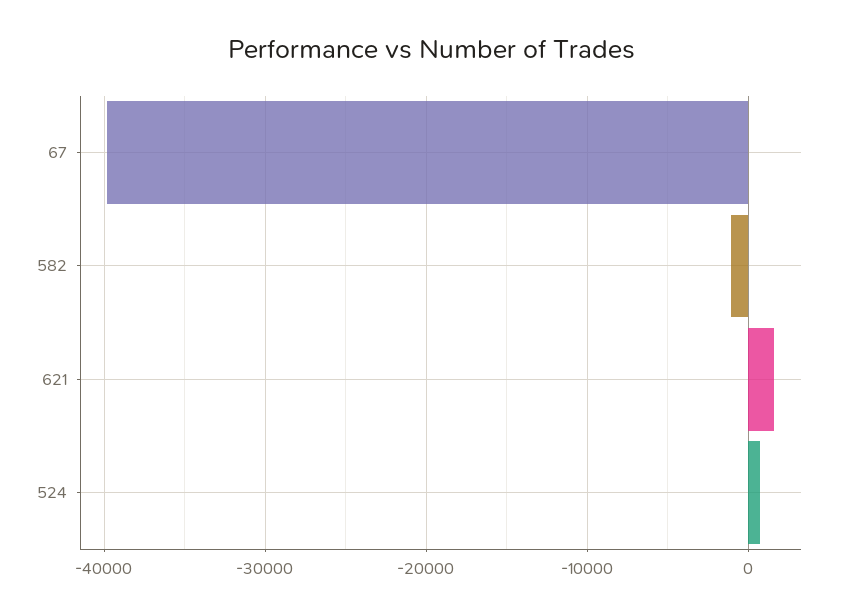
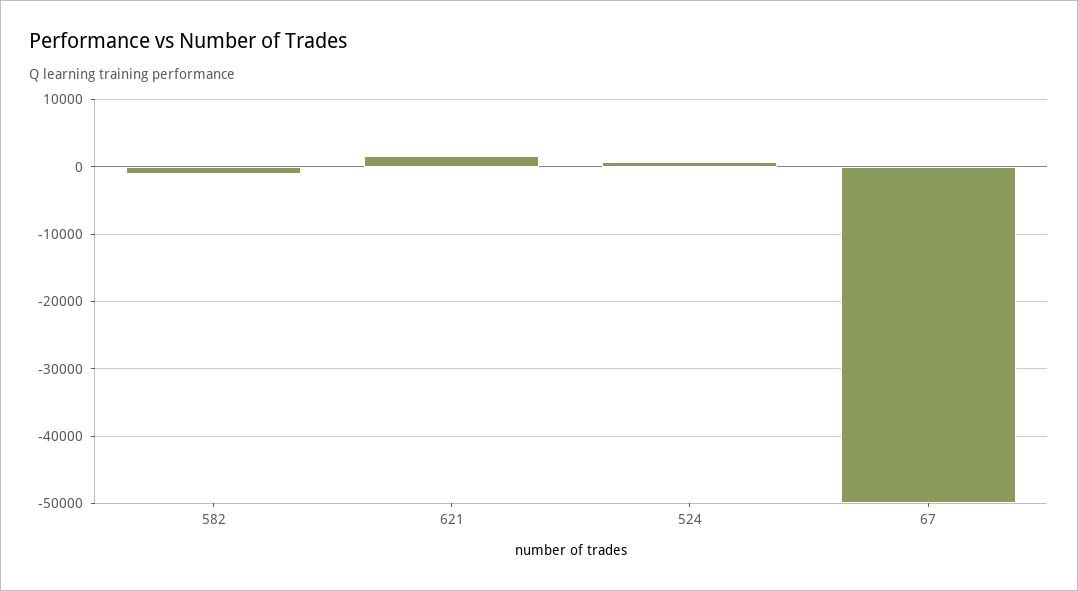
67: -40000 -> -50000

